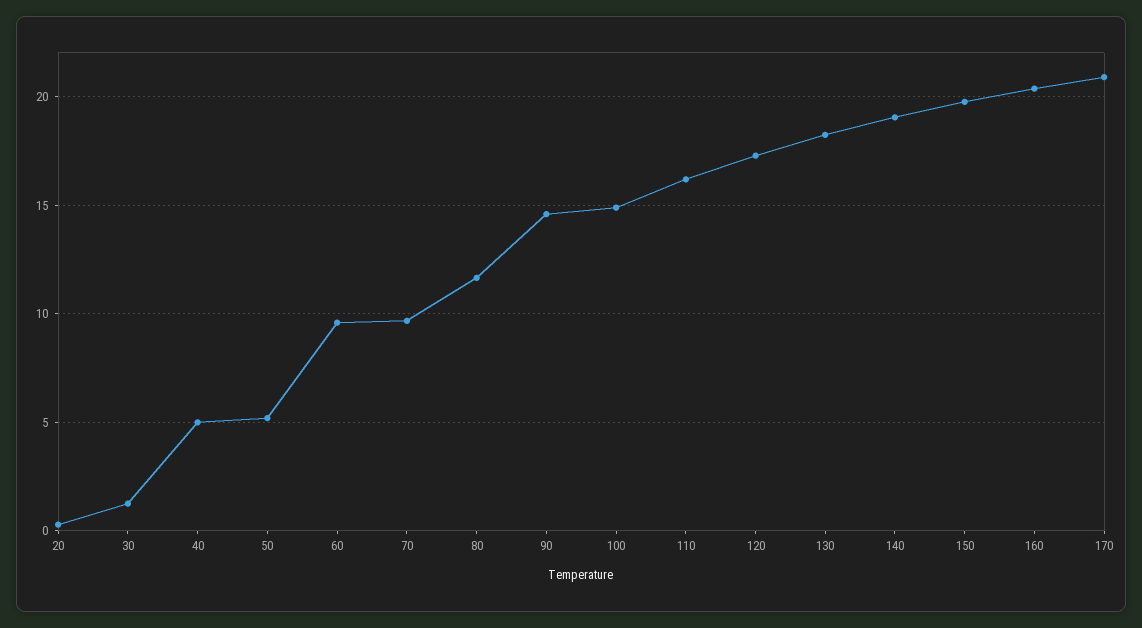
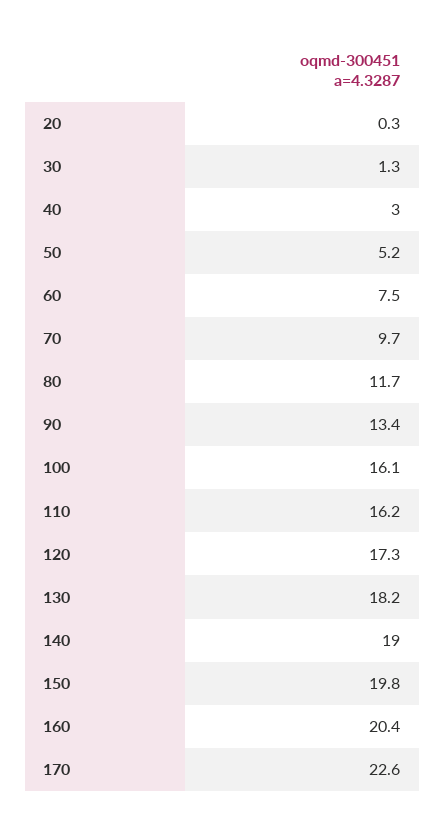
40: 5 -> 3
60: 9.5 -> 7.5
90: 14.5 -> 13.4
100: 15 -> 16.1
170: 21 -> 22.6

